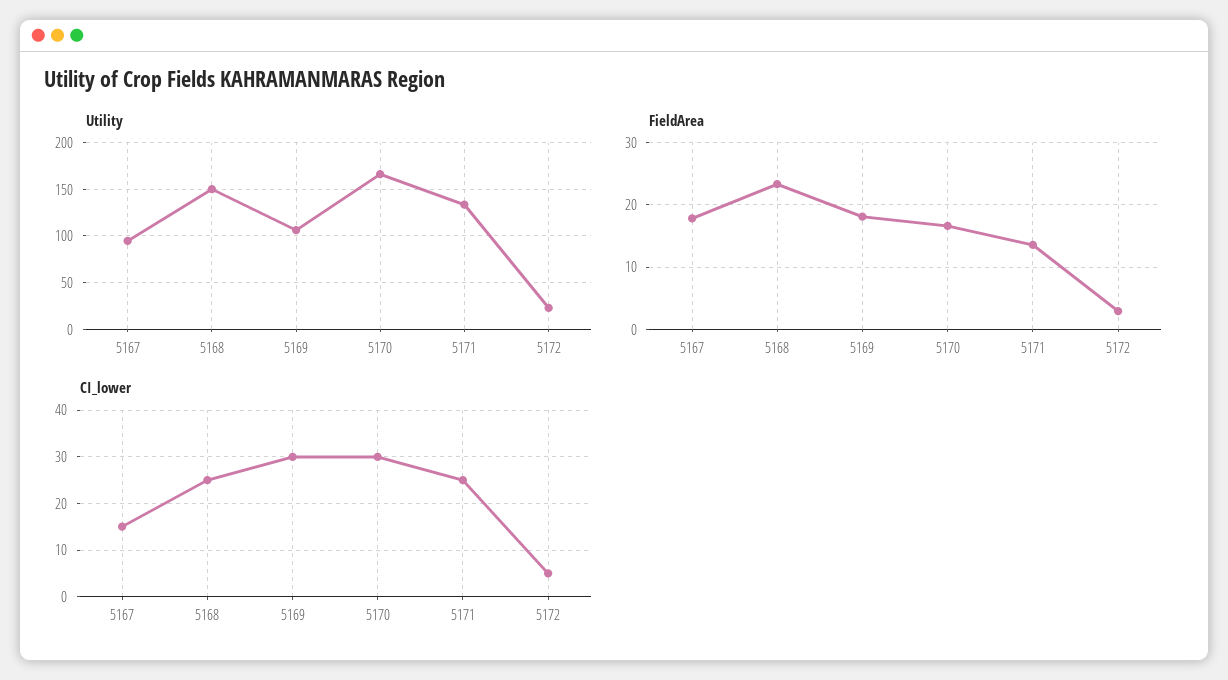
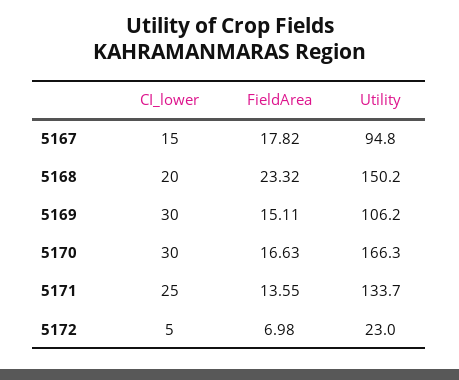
FieldArea, 5169: 18 -> 15.11
FieldArea, 5172: 3 -> 6.98
CI_lower, 5168: 25 -> 20

